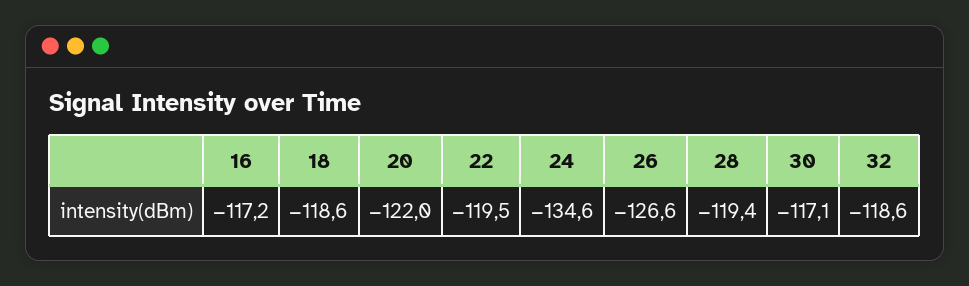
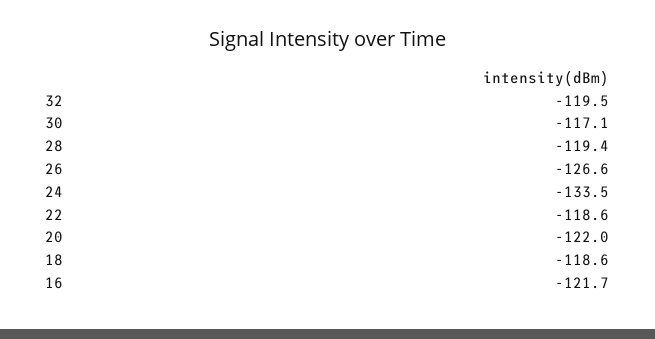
16: -117.2 -> -121.7
22: -119.5 -> -118.6
24: -134.6 -> -133.5
32: -118.6 -> -119.5

